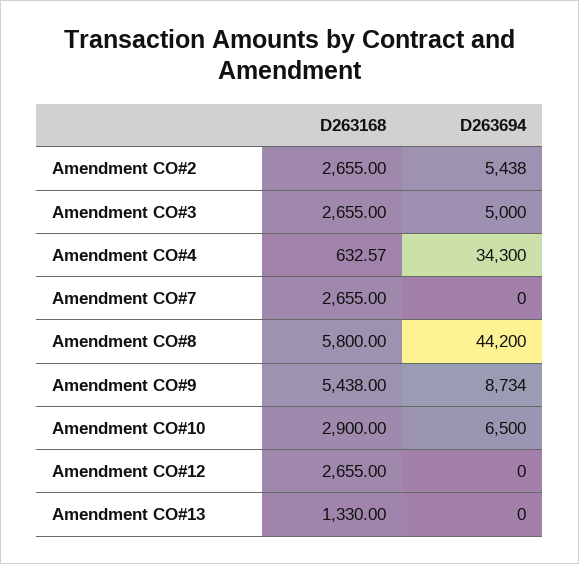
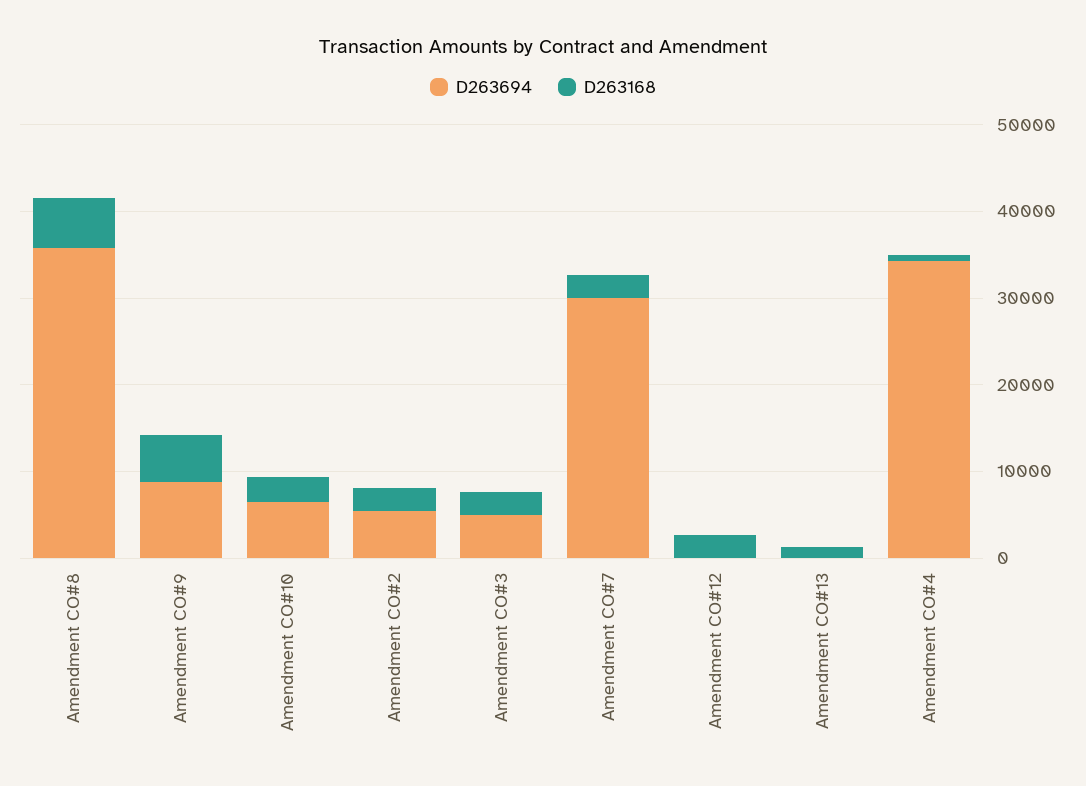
D263694, Amendment CO#7: 0 -> 30000
D263694, Amendment CO#8: 44200 -> 36000

